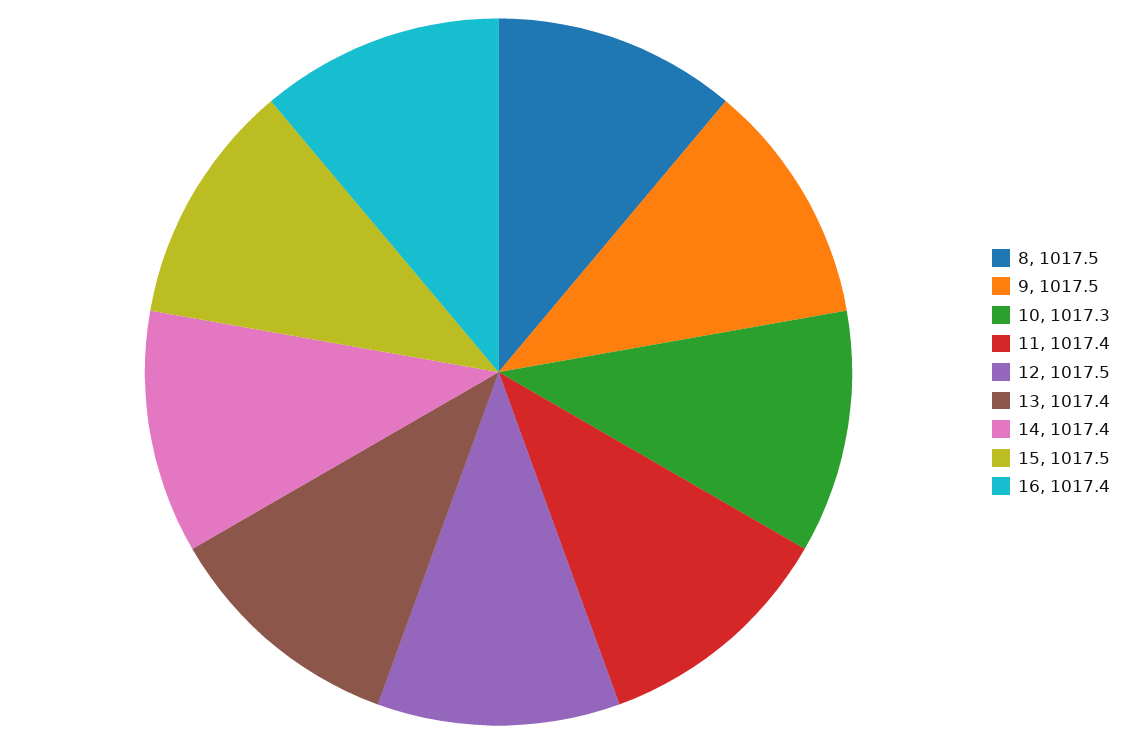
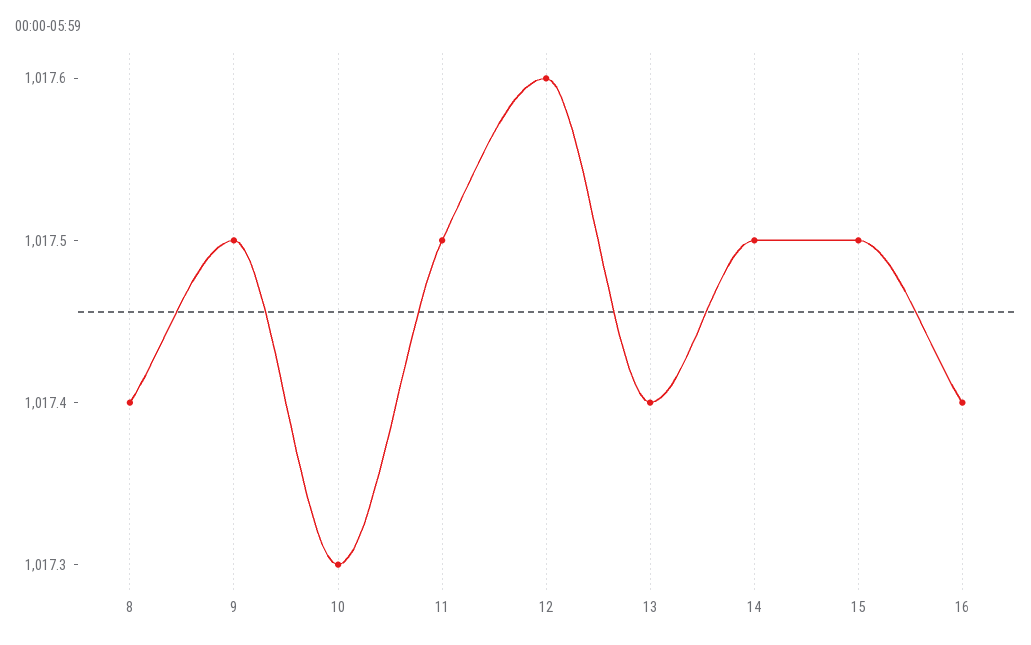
8: 1017.5 -> 1017.4
11: 1017.4 -> 1017.5
12: 1017.5 -> 1017.6
14: 1017.4 -> 1017.5

